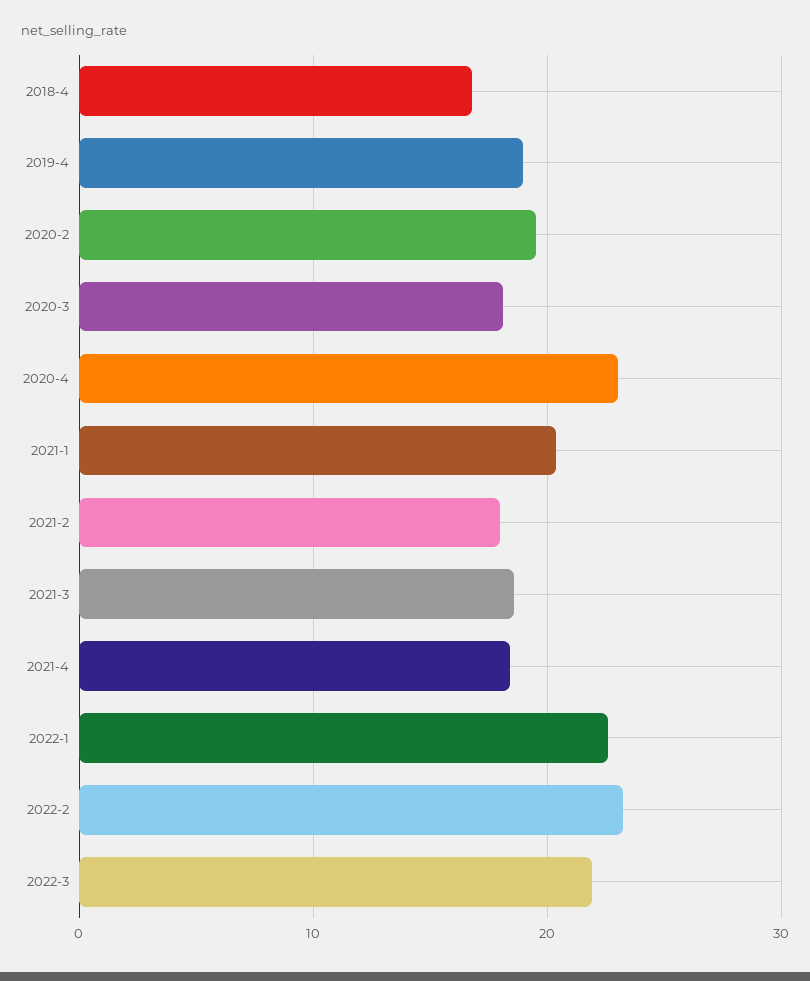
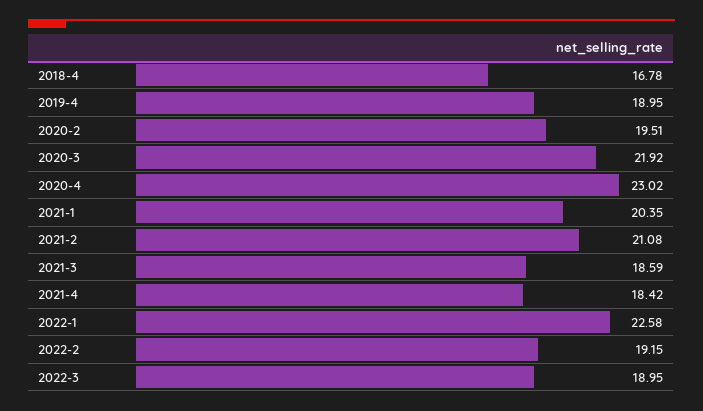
2020-3: 18 -> 21.92
2021-2: 18 -> 21.08
2022-2: 23 -> 19.15
2022-3: 22 -> 18.95

